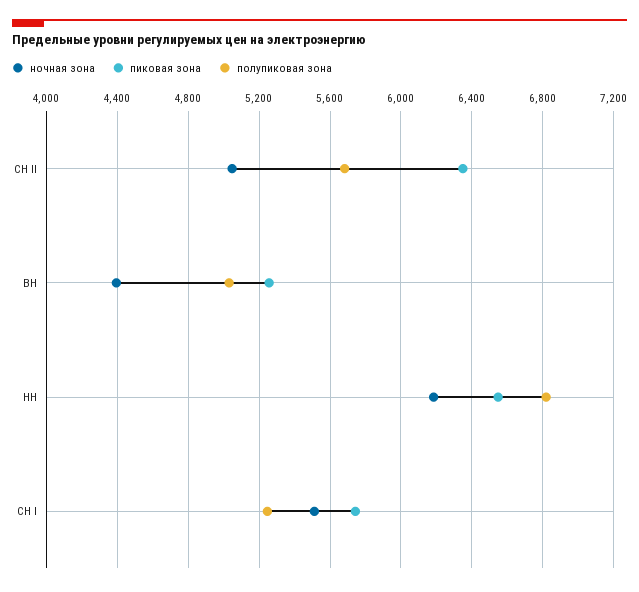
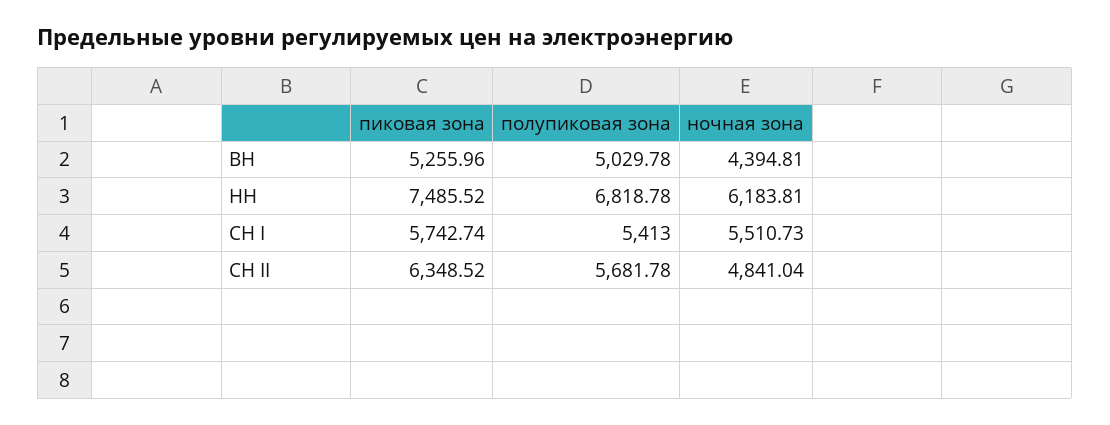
ночная зона, СН II: 5050 -> 4841.04
пиковая зона, НН: 6550 -> 7485.52
полупиковая зона, СН I: 5250 -> 5413

